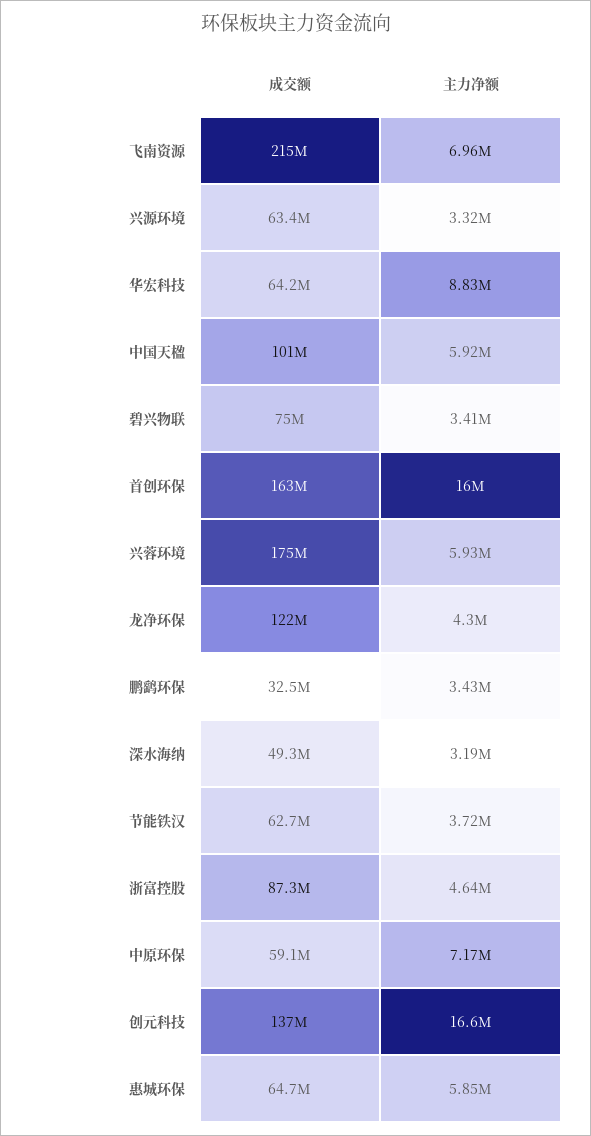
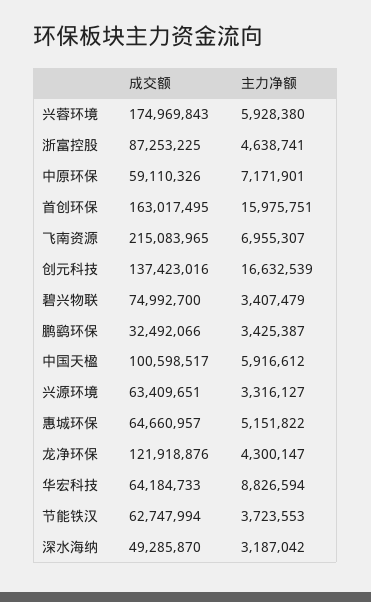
主力净额, 惠城环保: 5850000 -> 5151822

